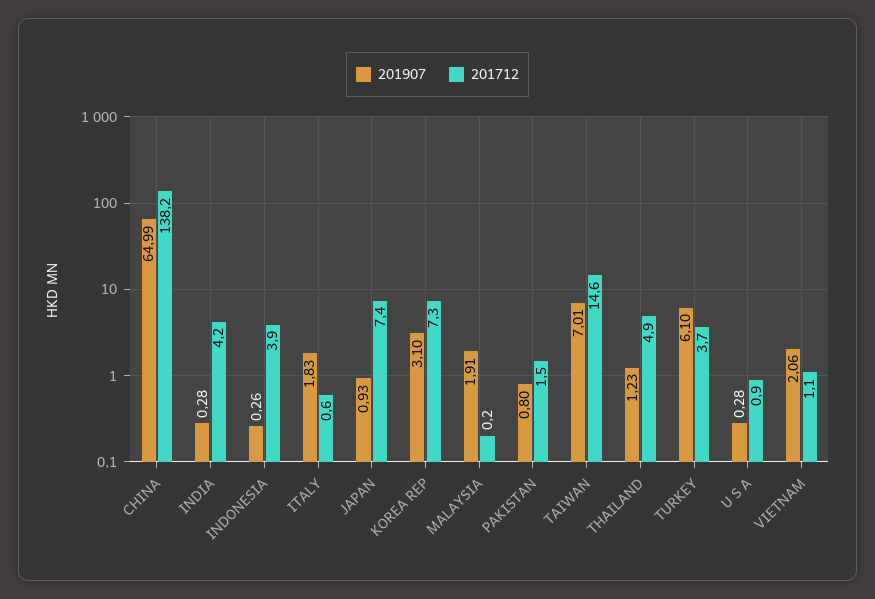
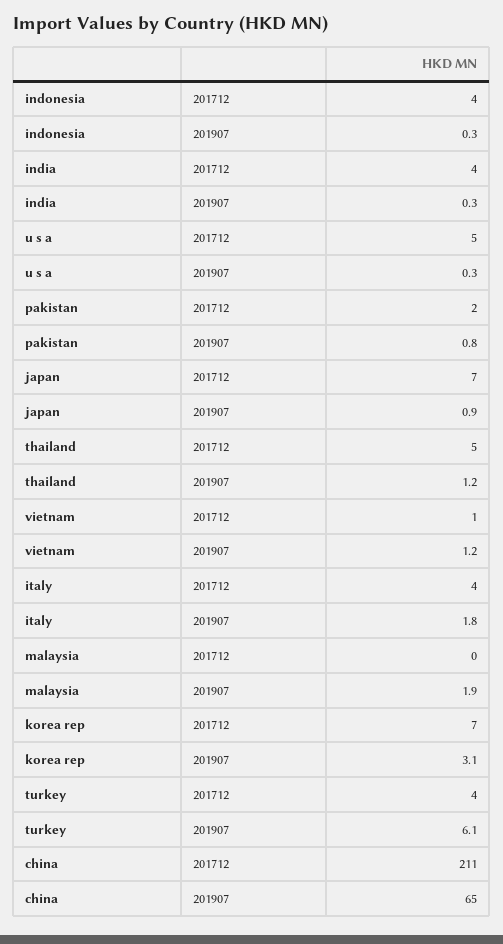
201712, CHINA: 138.2 -> 211
201712, ITALY: 0.6 -> 4
201907, TAIWAN: 7.01 -> none
201712, TAIWAN: 14.6 -> none
201712, U S A: 0.9 -> 5
201907, VIETNAM: 2.06 -> 1.2

